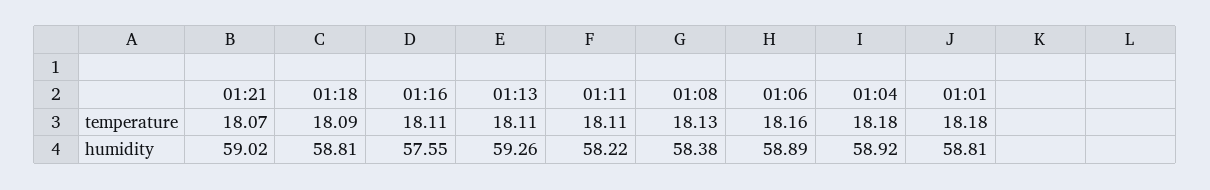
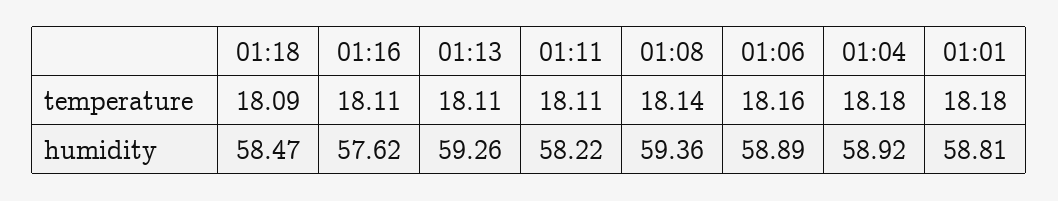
01:21, temperature: 18.07 -> none
01:08, temperature: 18.13 -> 18.14
01:21, humidity: 59.02 -> none
01:18, humidity: 58.81 -> 58.47
01:16, humidity: 57.55 -> 57.62
01:08, humidity: 58.38 -> 59.36

